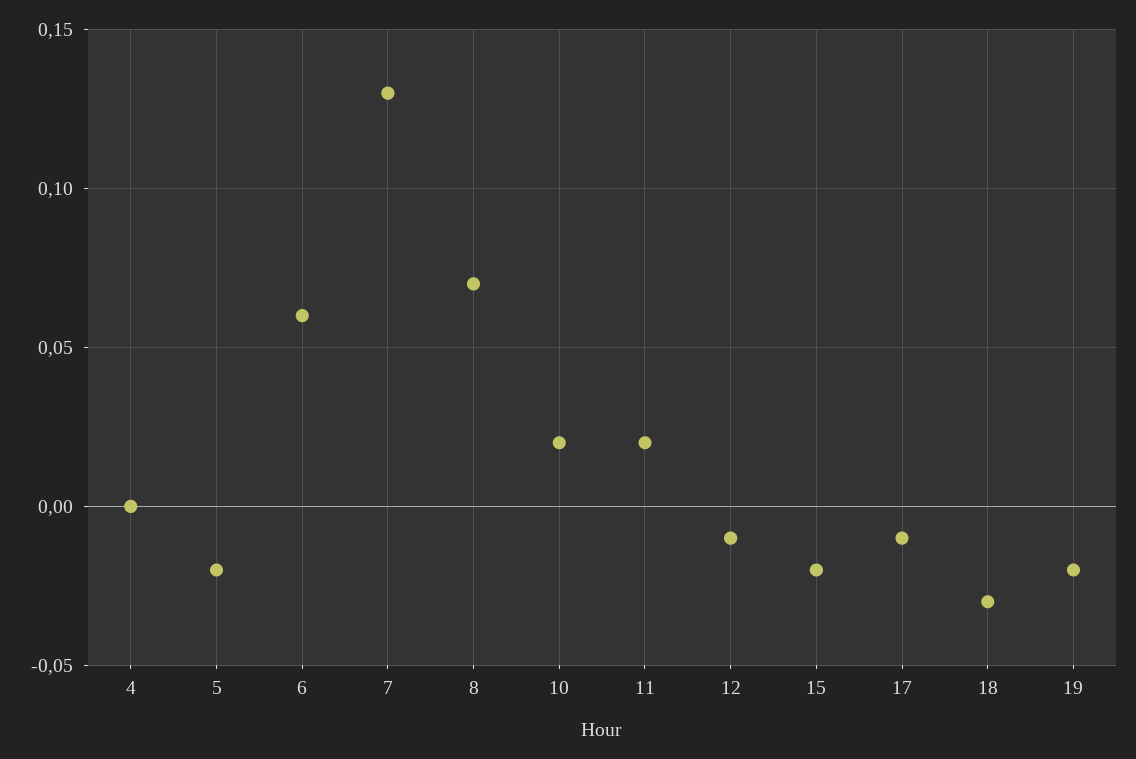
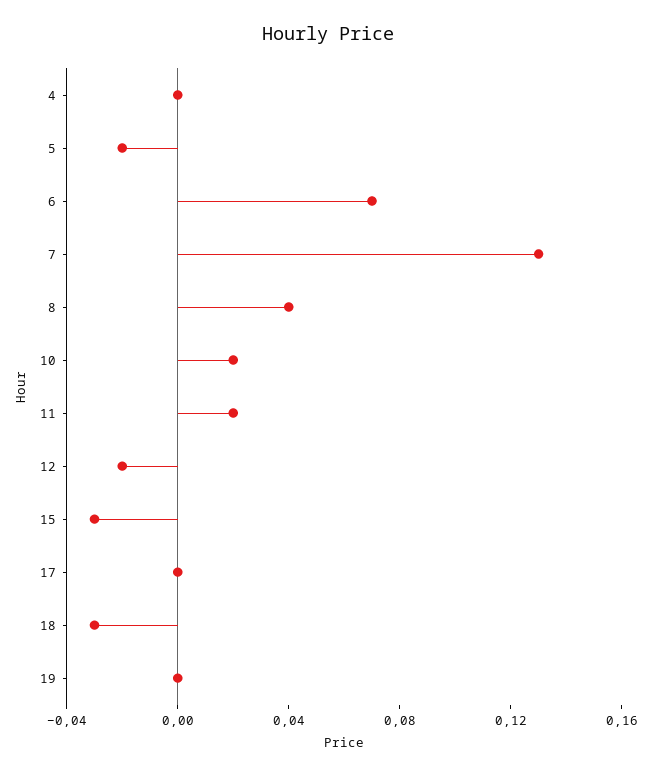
6: 0.06 -> 0.07
8: 0.07 -> 0.04
12: -0.01 -> -0.02
15: -0.02 -> -0.03
17: -0.01 -> 0
19: -0.02 -> 0

